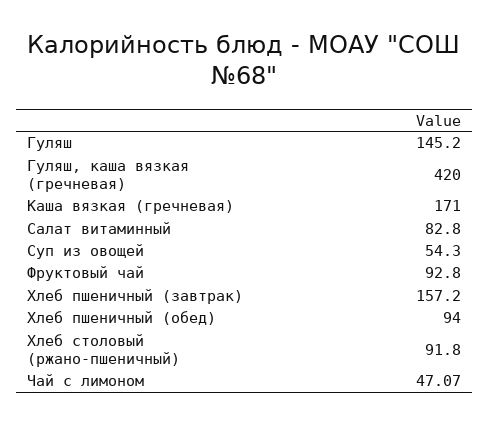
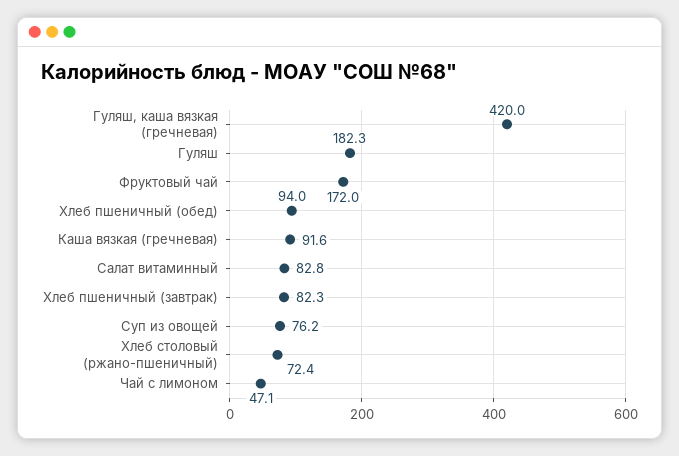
Гуляш: 145.2 -> 182.3
Каша вязкая (гречневая): 171 -> 91.6
Суп из овощей: 54.3 -> 76.2
Фруктовый чай: 92.8 -> 172
Хлеб пшеничный (завтрак): 157.2 -> 82.3
Хлеб столовый (ржано-пшеничный): 91.8 -> 72.4

